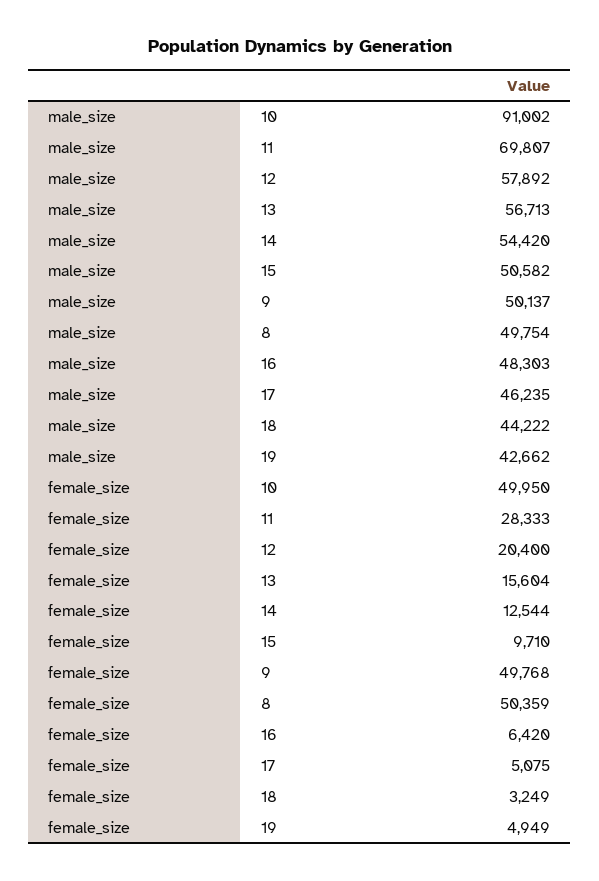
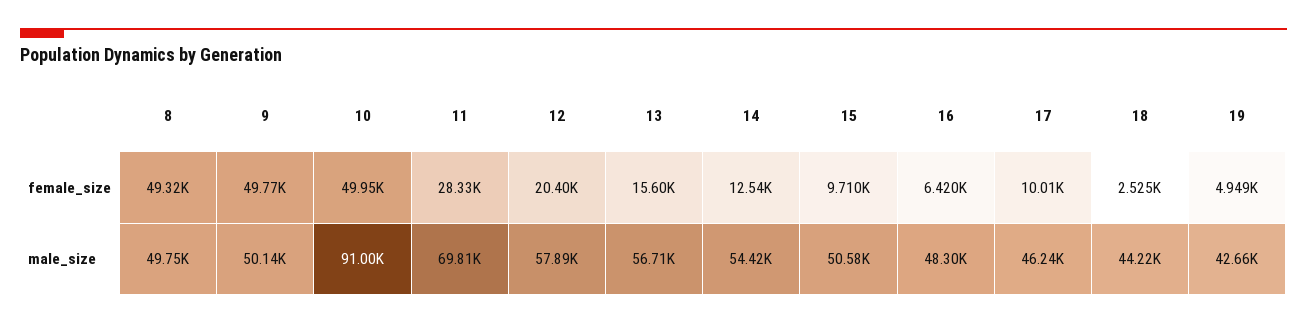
female_size, 8: 50359 -> 49320
female_size, 17: 5075 -> 10010
female_size, 18: 3249 -> 2525

